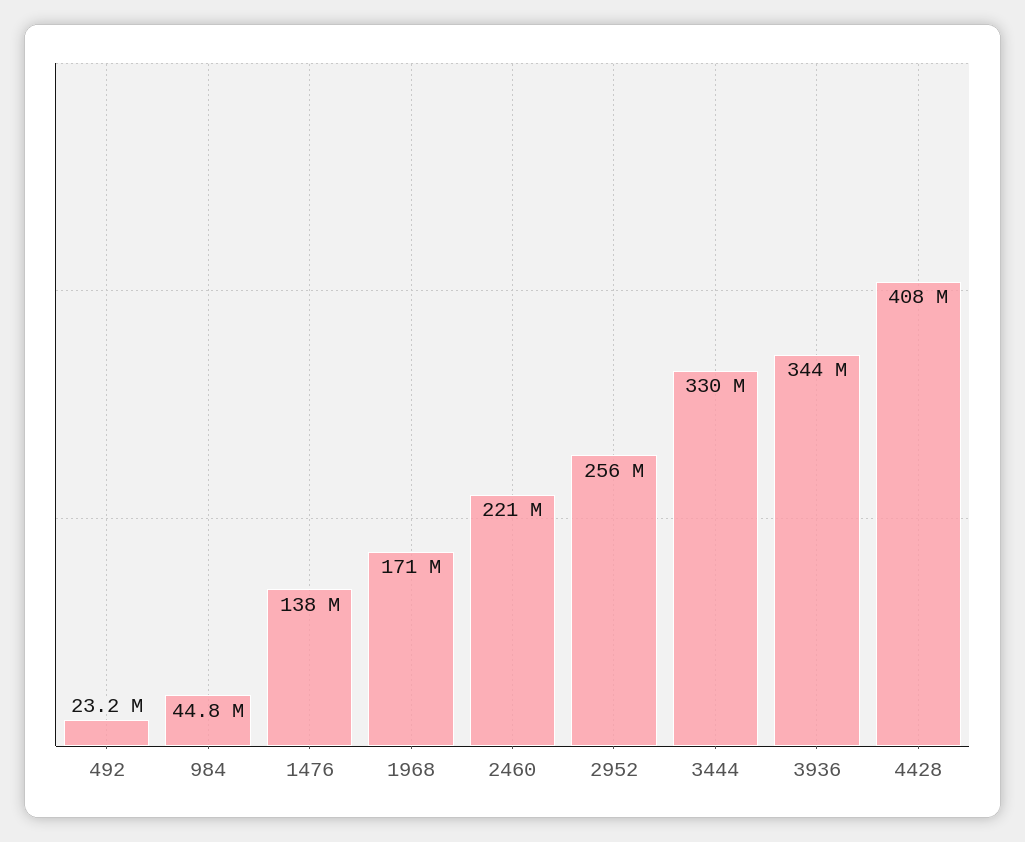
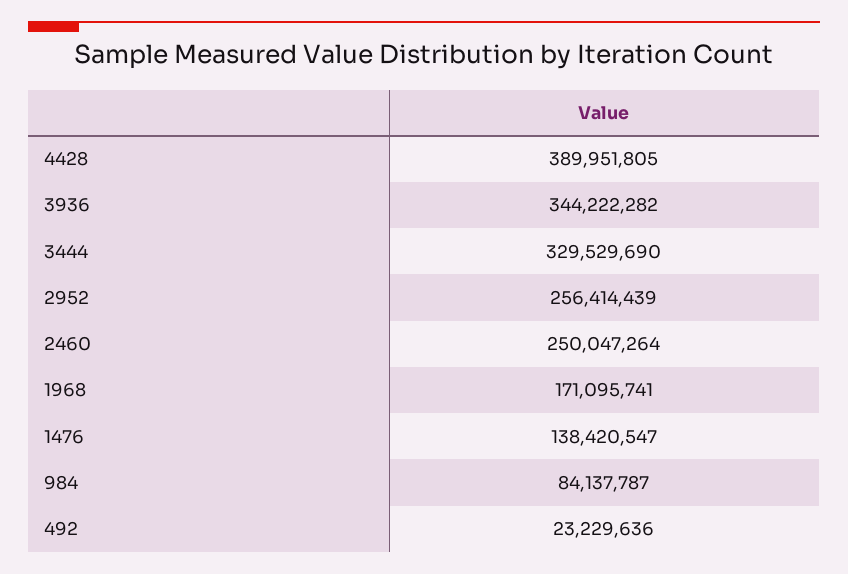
984: 44800000 -> 84137787
2460: 221000000 -> 250047264
4428: 408000000 -> 389951805

